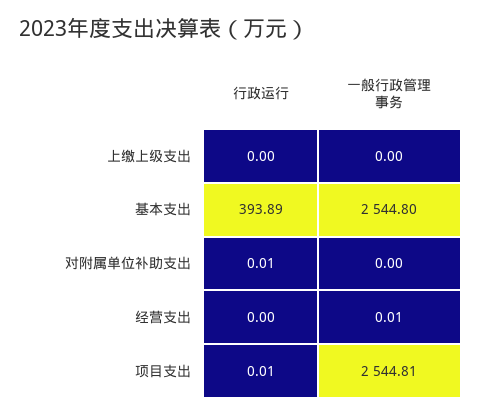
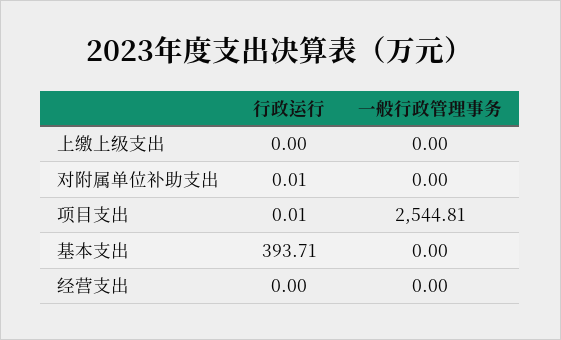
行政运行, 基本支出: 393.89 -> 393.71
一般行政管理事务, 基本支出: 2544.8 -> 0
一般行政管理事务, 经营支出: 0.01 -> 0

